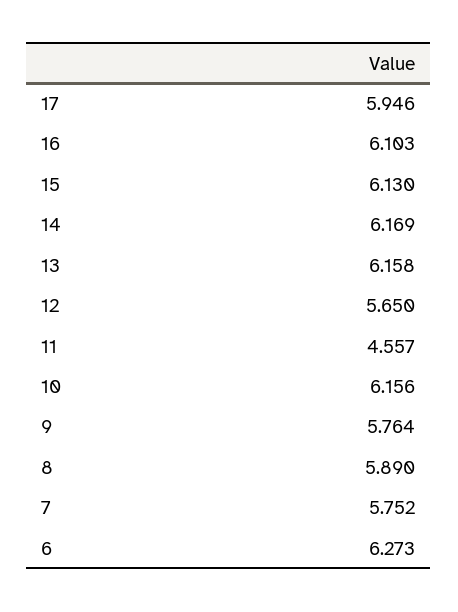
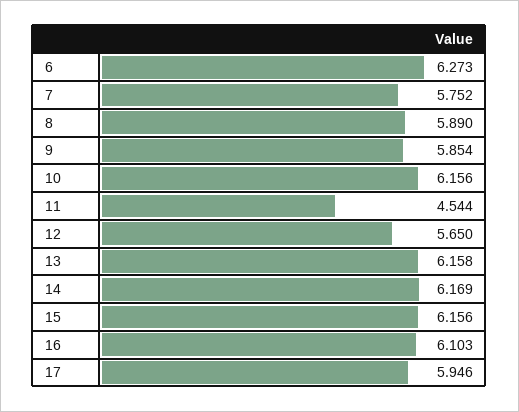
15: 6.13 -> 6.156
11: 4.557 -> 4.544
9: 5.764 -> 5.854

